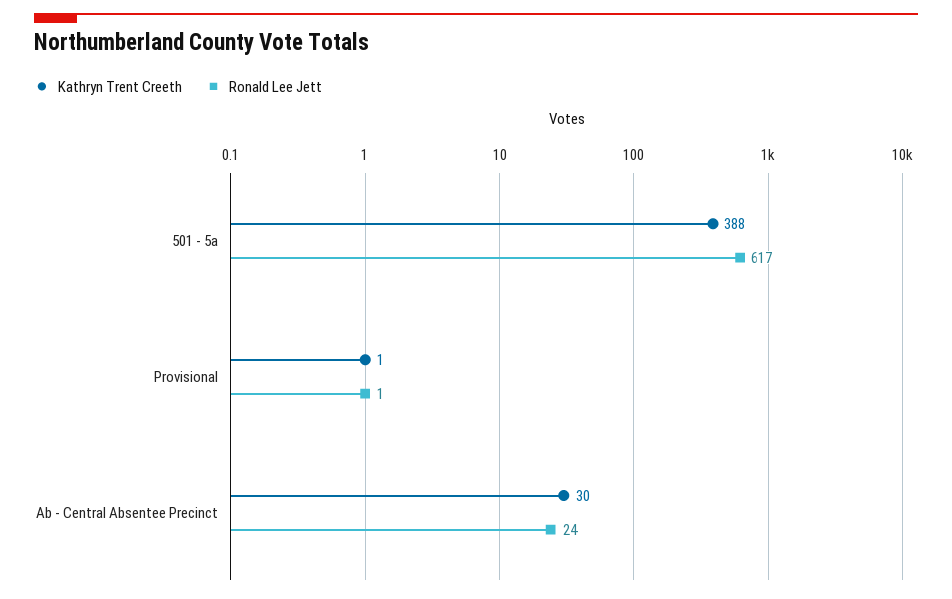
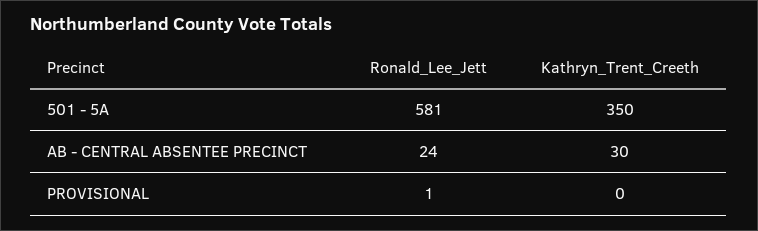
Kathryn Trent Creeth, 501 - 5a: 388 -> 350
Ronald Lee Jett, 501 - 5a: 617 -> 581
Kathryn Trent Creeth, Provisional: 1 -> 0

